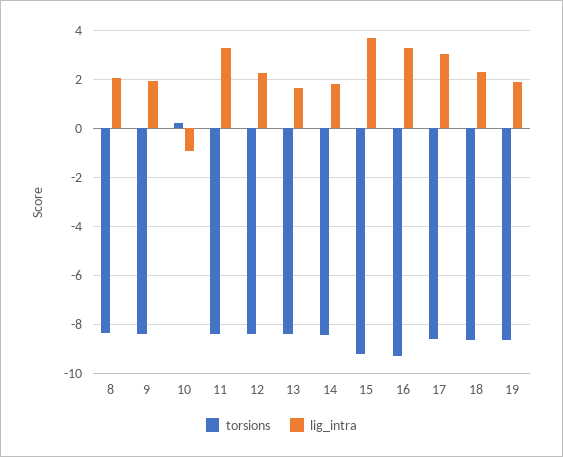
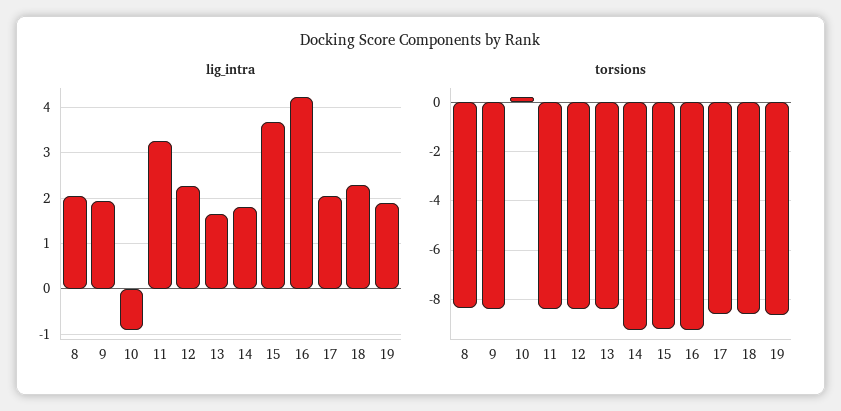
torsions, 14: -8.5 -> -9.25
lig_intra, 16: 3.25 -> 4.2
lig_intra, 17: 3 -> 2

